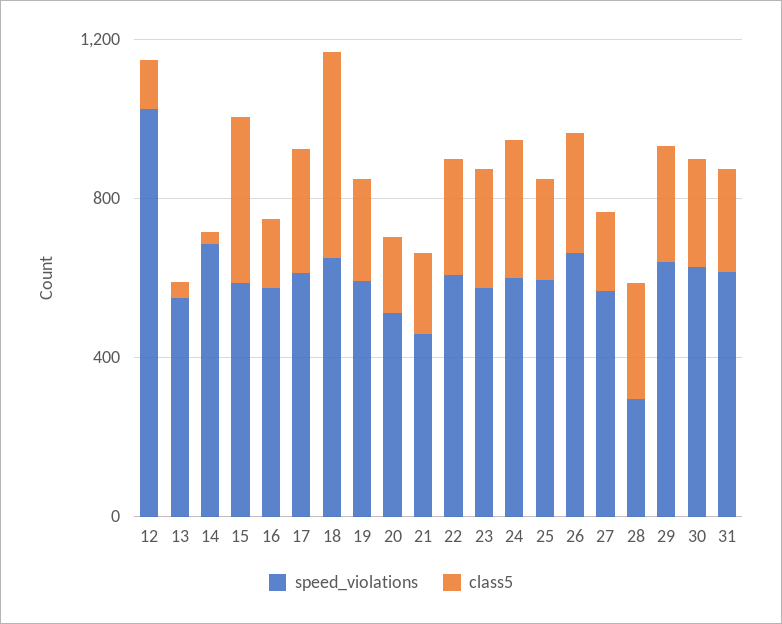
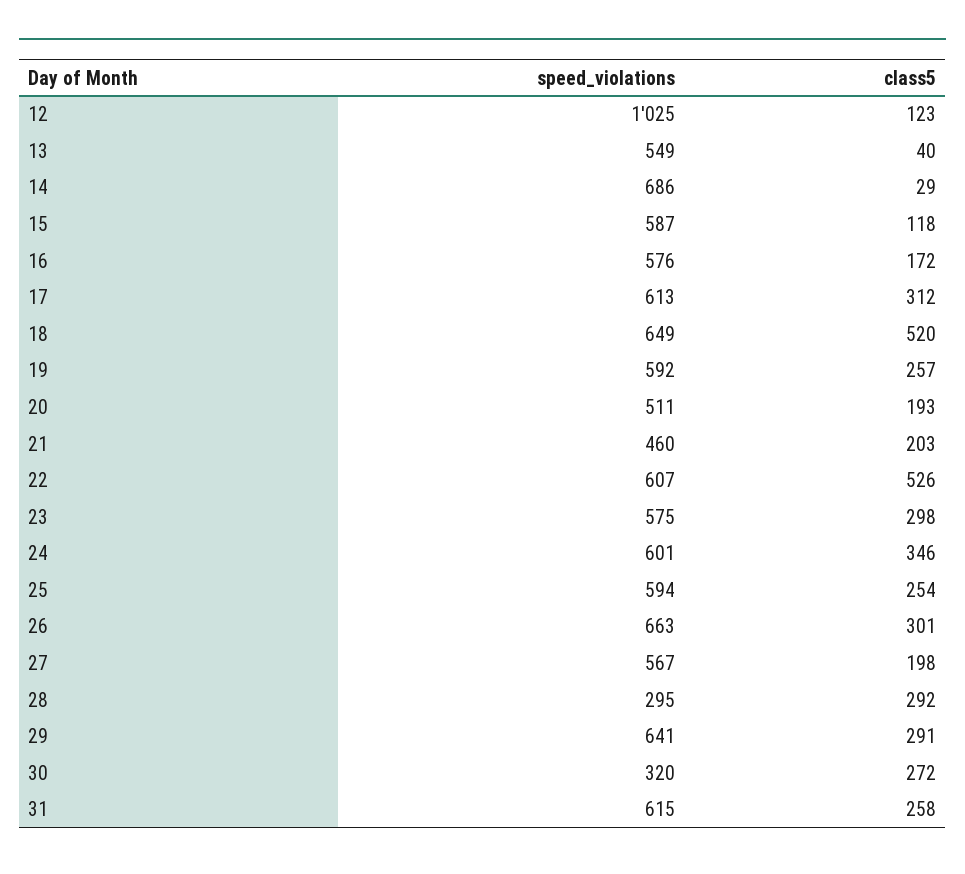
class5, 15: 400 -> 118
class5, 22: 300 -> 526
speed_violations, 30: 600 -> 320

